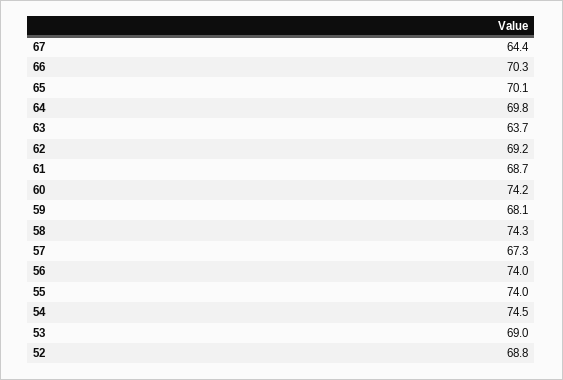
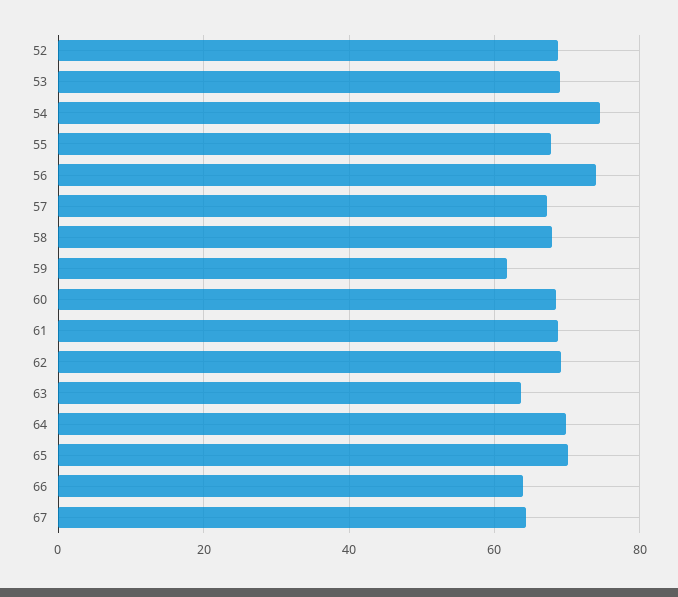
66: 70.3 -> 64
60: 74.2 -> 68
59: 68.1 -> 62
58: 74.3 -> 68
55: 74 -> 68

